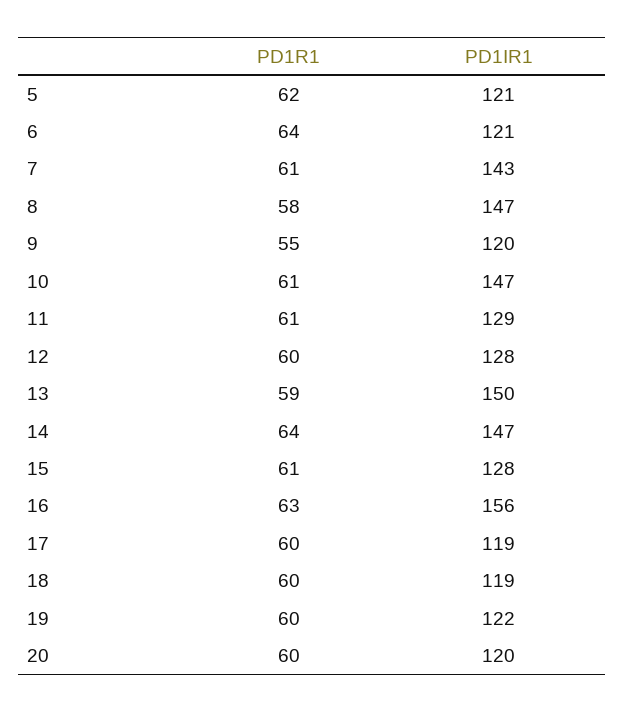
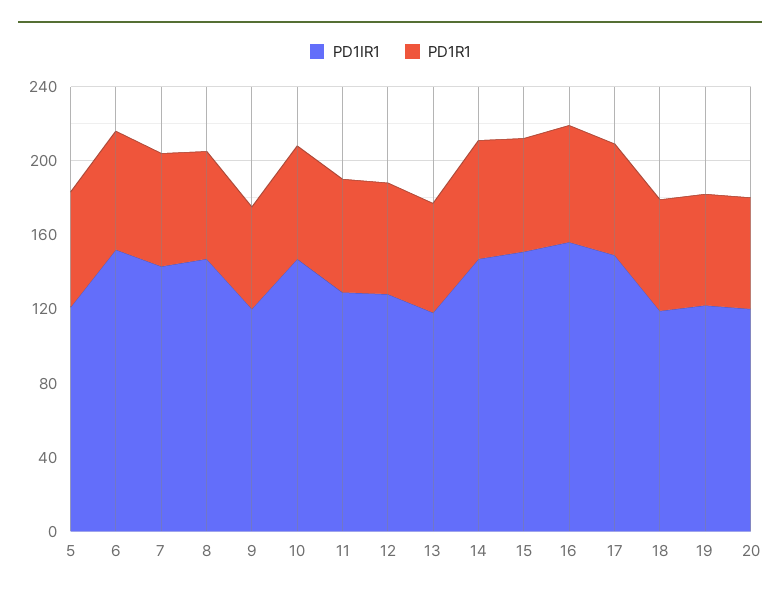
PD1IR1, 6: 121 -> 150
PD1IR1, 13: 150 -> 120
PD1IR1, 15: 128 -> 150
PD1IR1, 17: 119 -> 150

